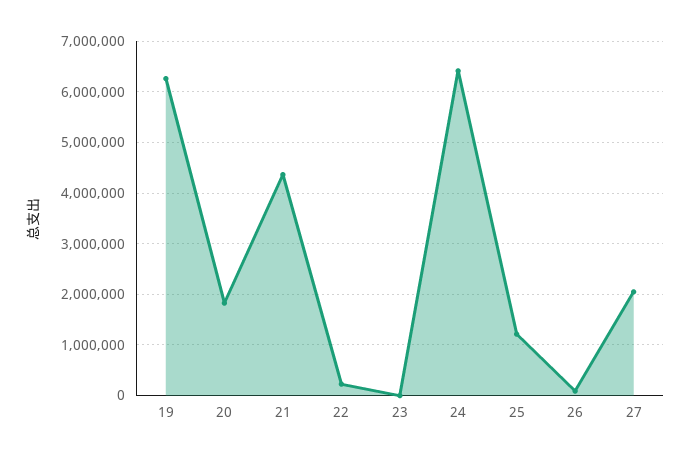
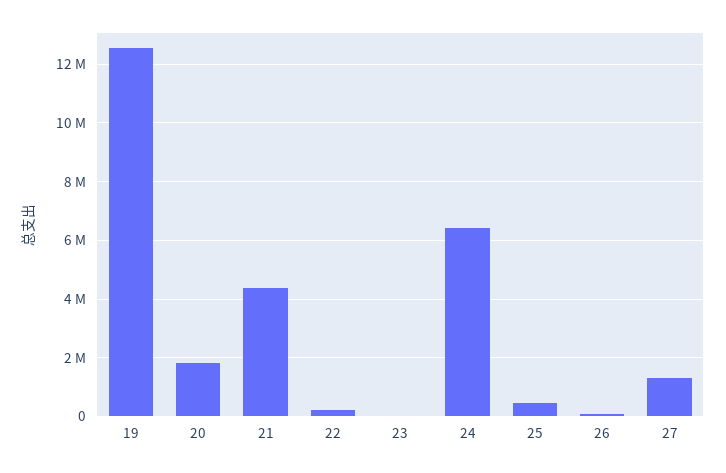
19: 6200000 -> 12500000
25: 1200000 -> 500000
27: 2000000 -> 1250000

